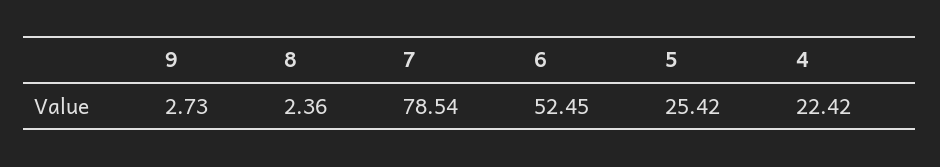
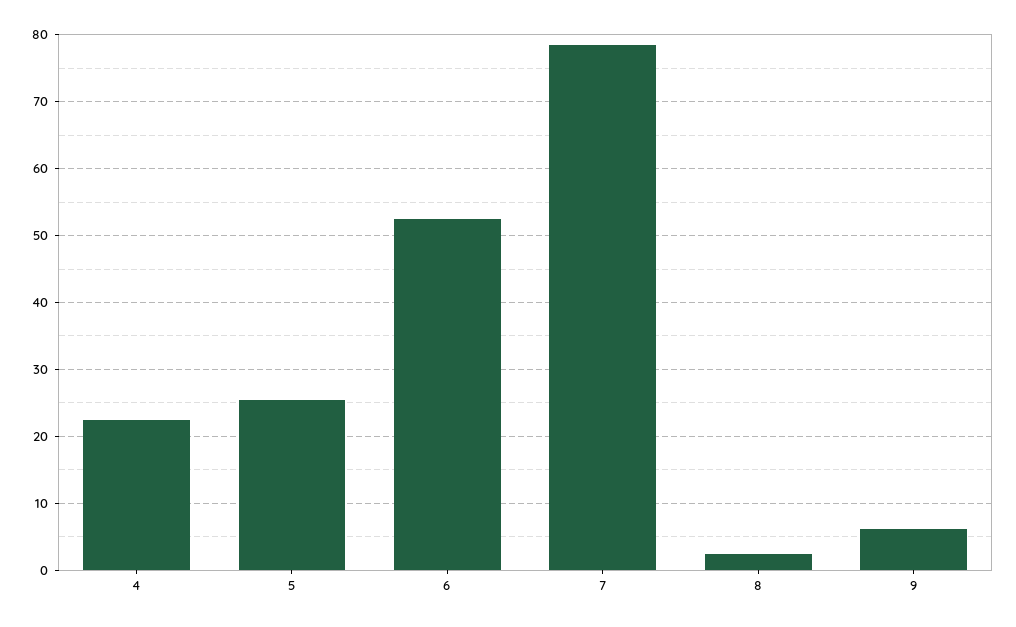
9: 2.73 -> 6

